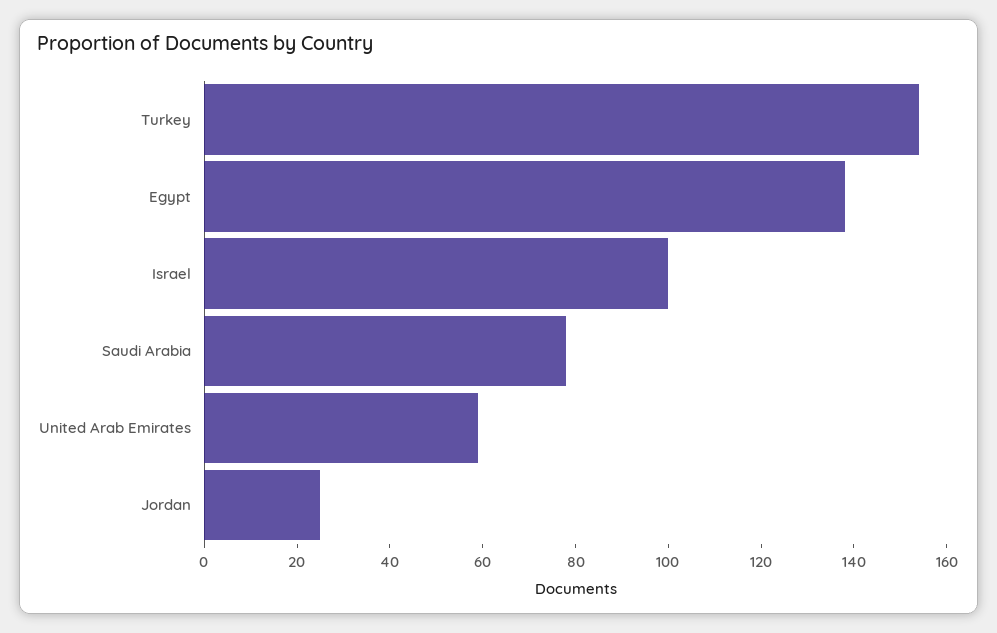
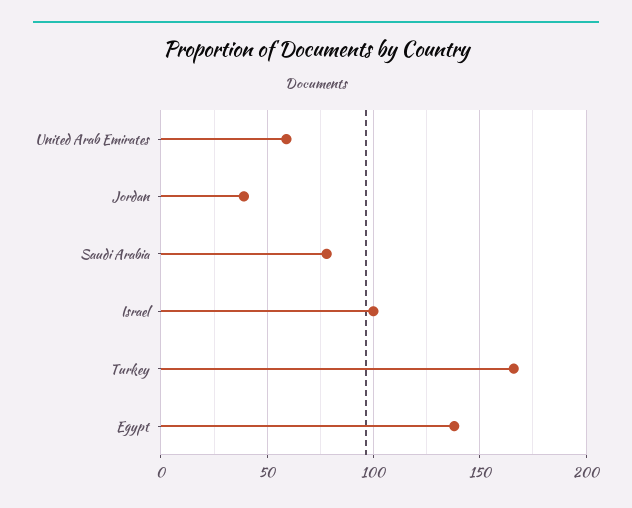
Turkey: 155 -> 165
Jordan: 25 -> 40

